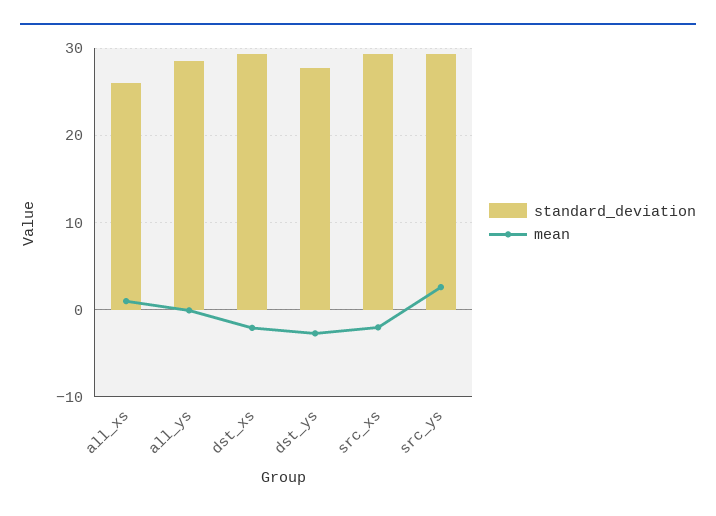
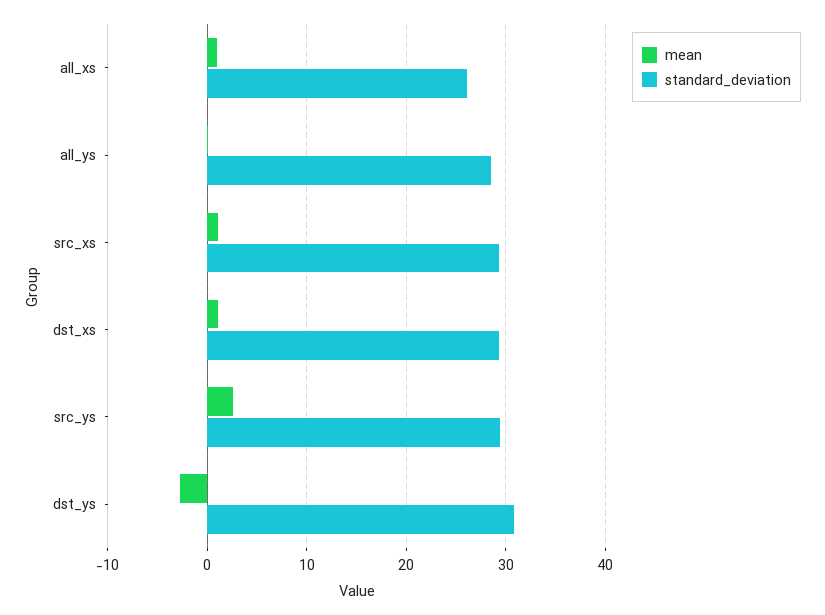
mean, dst_xs: -2 -> 1
standard_deviation, dst_ys: 28 -> 31
mean, src_xs: -2 -> 1

